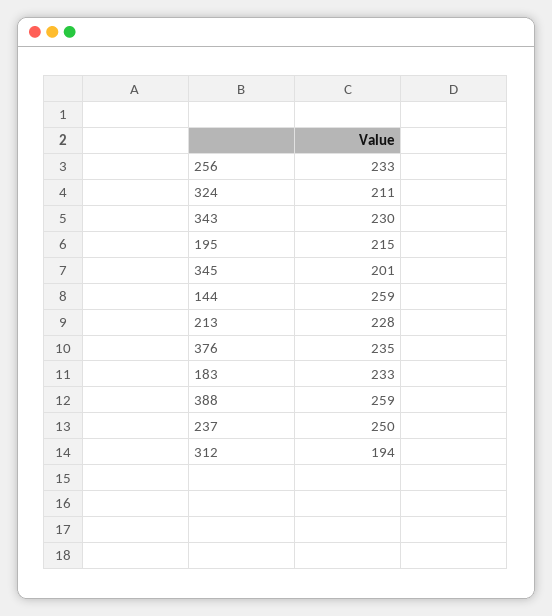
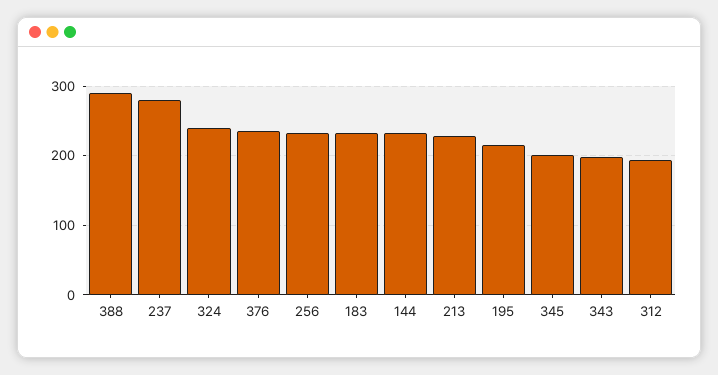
324: 211 -> 240
343: 230 -> 200
144: 259 -> 230
388: 259 -> 290
237: 250 -> 280

